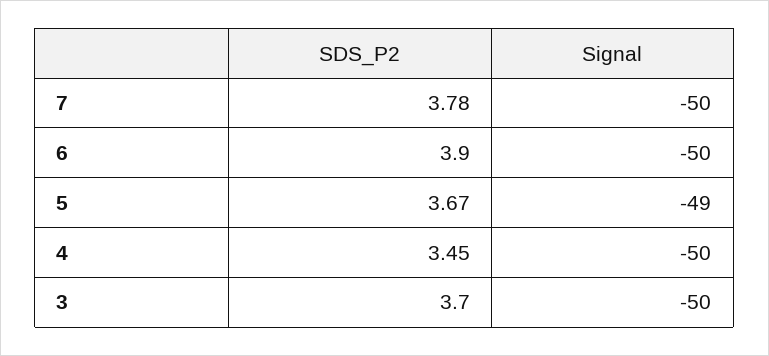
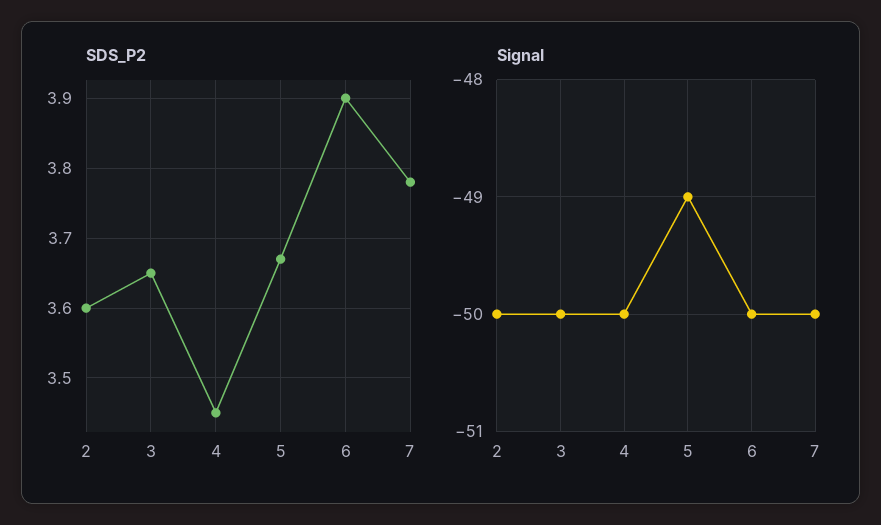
SDS_P2, 3: 3.7 -> 3.65
SDS_P2, 2: none -> 3.6
Signal, 2: none -> -50

